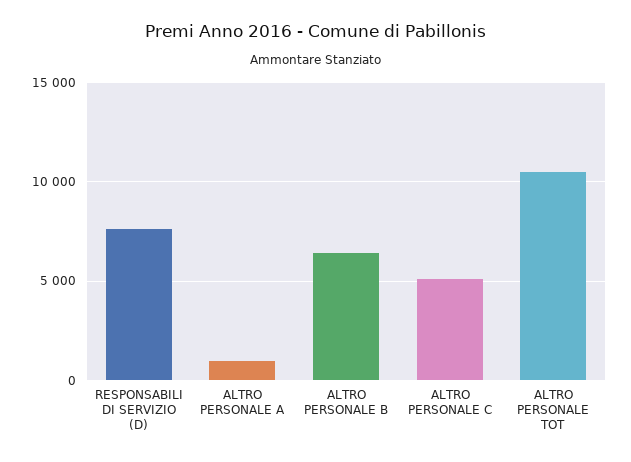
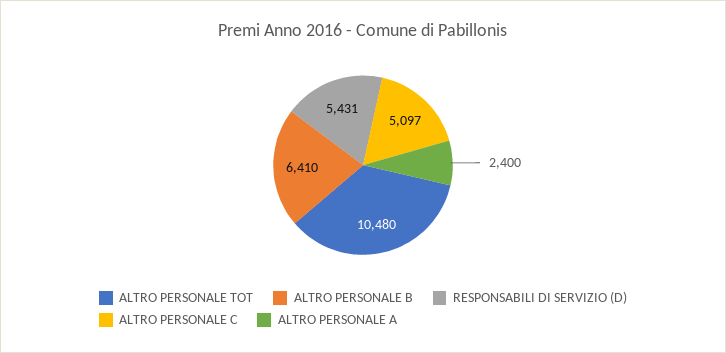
RESPONSABILI DI SERVIZIO (D): 7500 -> 5431
ALTRO PERSONALE A: 1000 -> 2400

